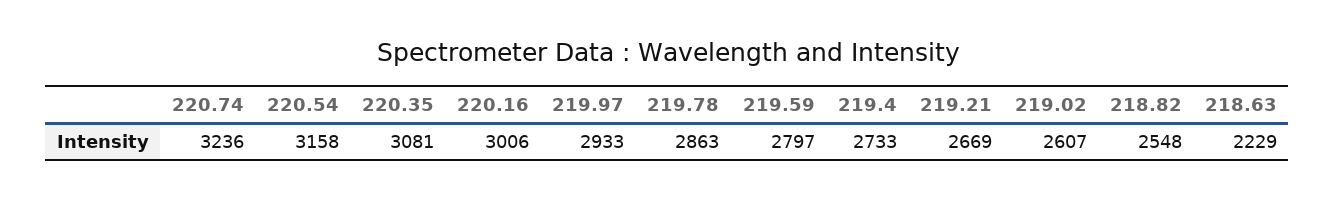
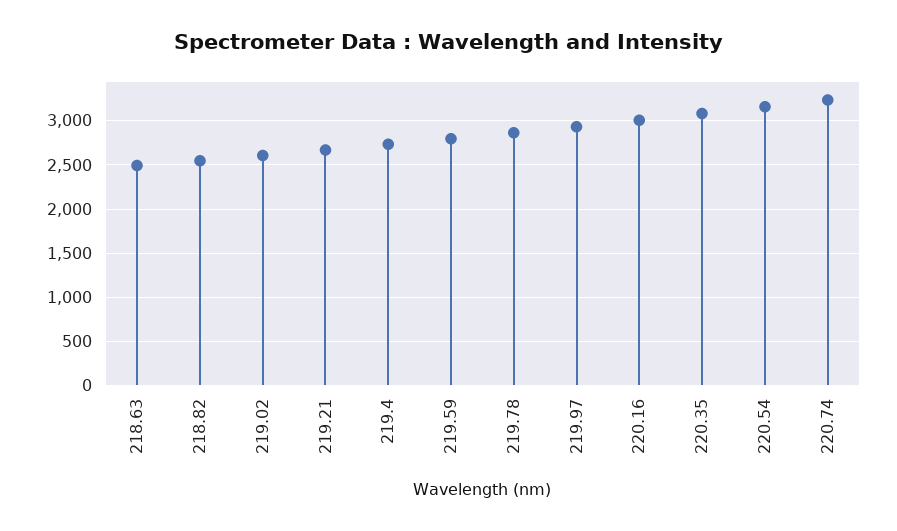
218.63: 2229 -> 2500

